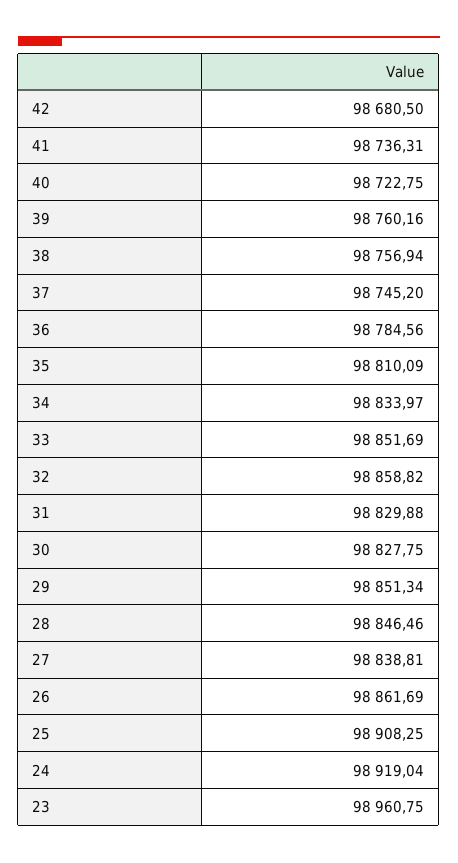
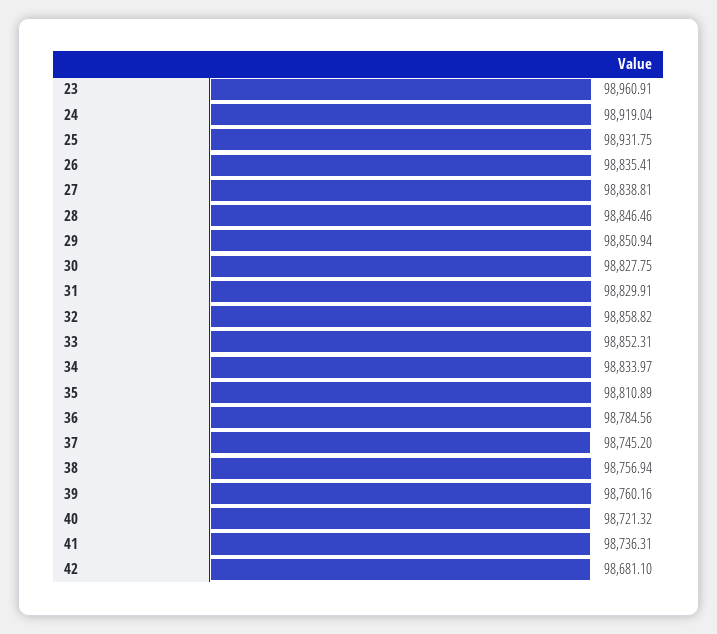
42: 98680.5 -> 98681.1
40: 98722.75 -> 98721.32
35: 98810.09 -> 98810.89
33: 98851.69 -> 98852.31
31: 98829.88 -> 98829.91
29: 98851.34 -> 98850.94
26: 98861.69 -> 98835.41
25: 98908.25 -> 98931.75
23: 98960.75 -> 98960.91

